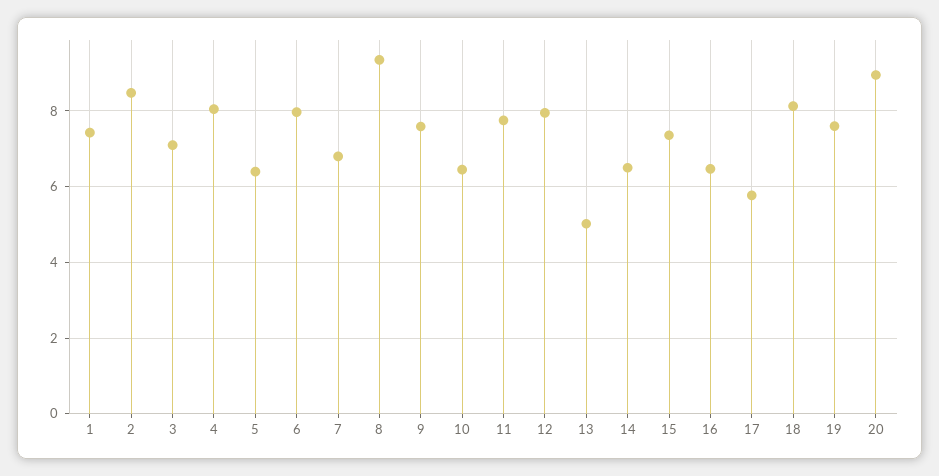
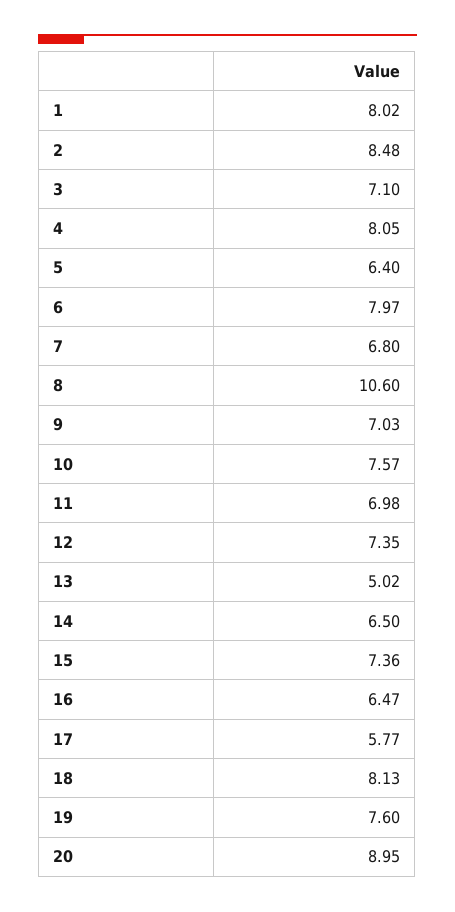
1: 7.4 -> 8.02
8: 9.4 -> 10.6
9: 7.6 -> 7.03
10: 6.4 -> 7.57
11: 7.8 -> 6.98
12: 8 -> 7.35

